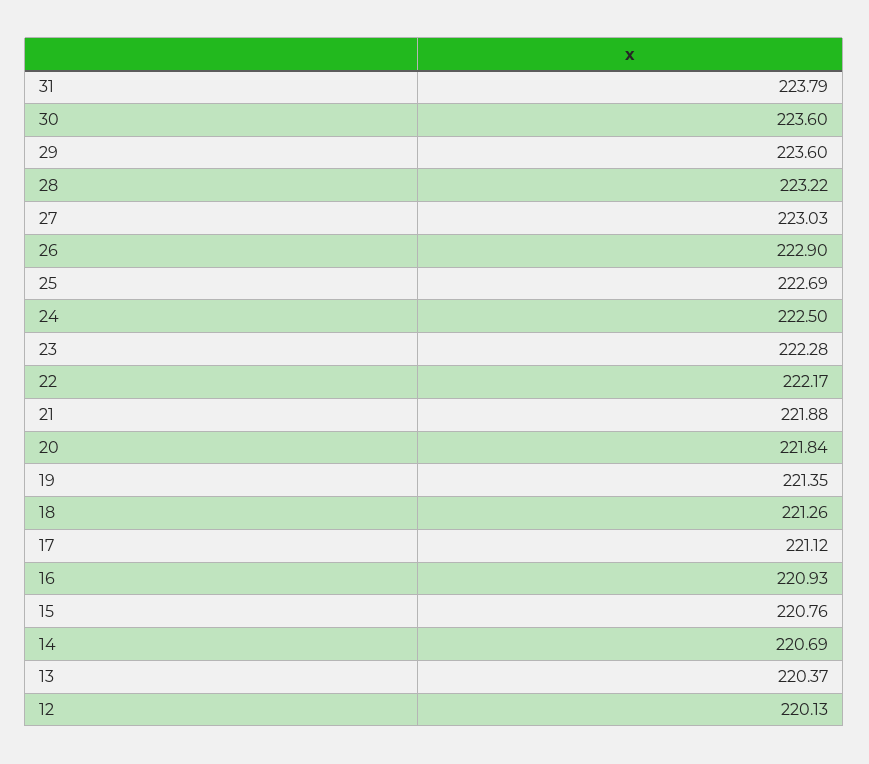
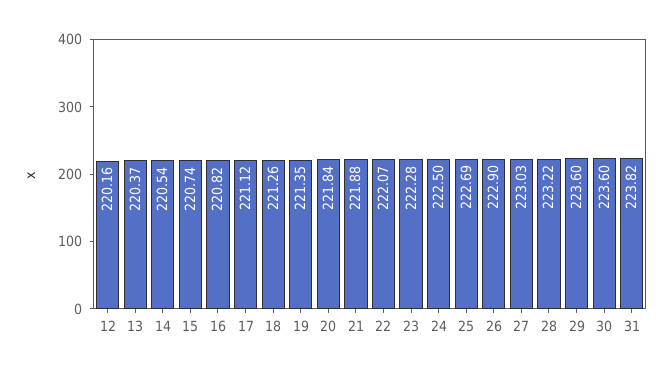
31: 223.79 -> 223.82
22: 222.17 -> 222.07
16: 220.93 -> 220.82
15: 220.76 -> 220.74
14: 220.69 -> 220.54
12: 220.13 -> 220.16

